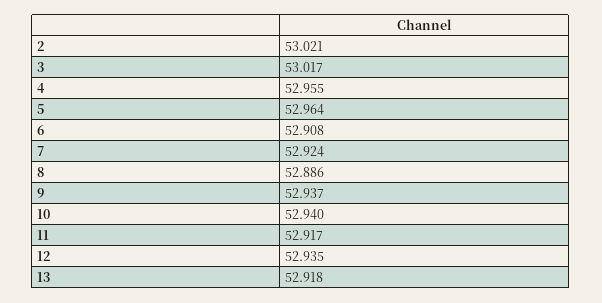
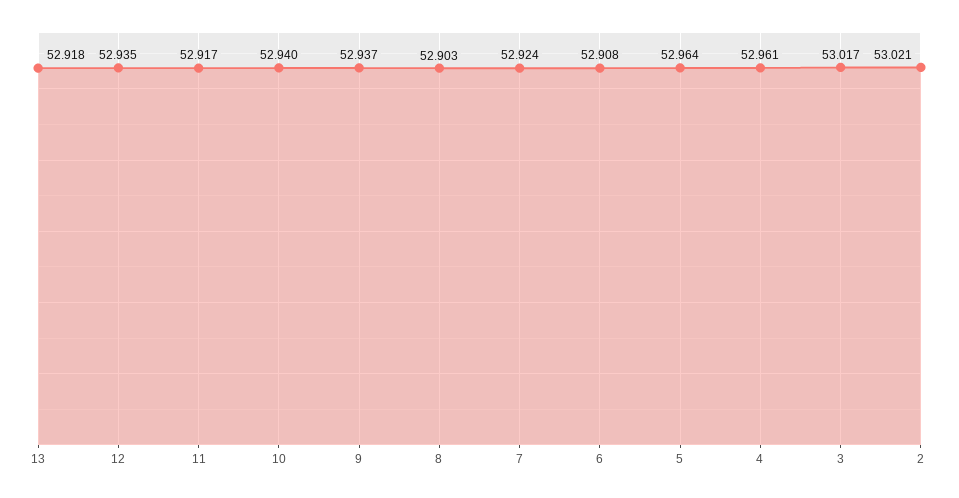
4: 52.955 -> 52.961
8: 52.886 -> 52.903

